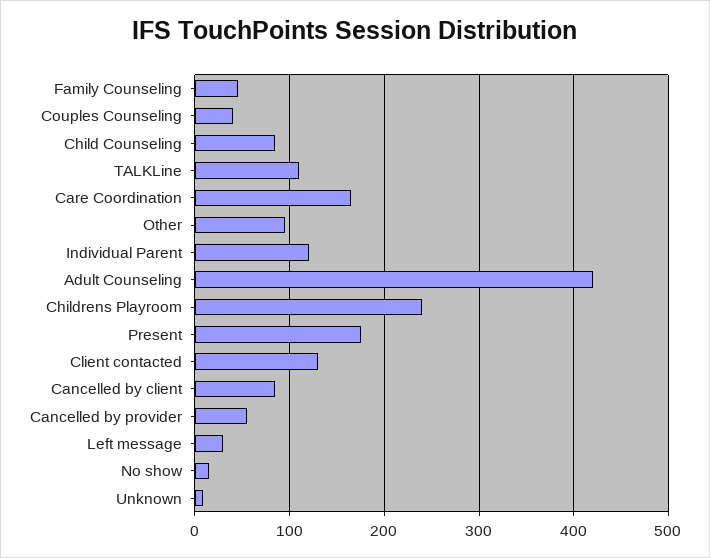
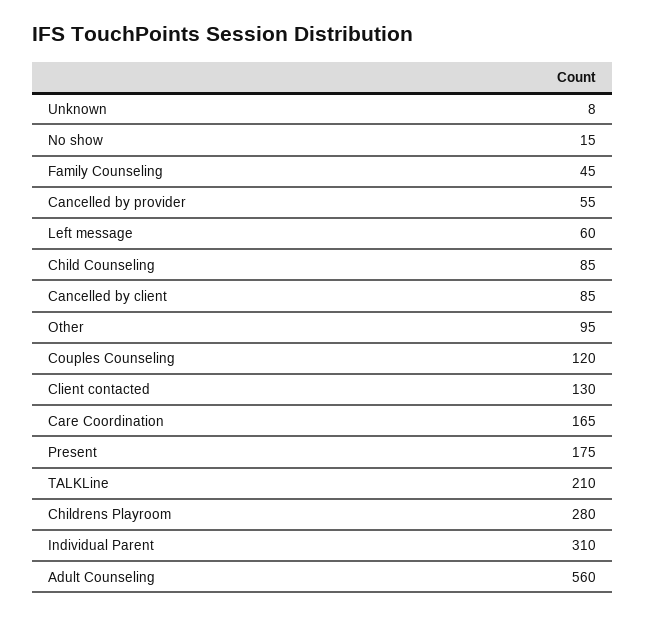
Couples Counseling: 40 -> 120
TALKLine: 110 -> 210
Individual Parent: 120 -> 310
Adult Counseling: 420 -> 560
Childrens Playroom: 240 -> 280
Left message: 30 -> 60

